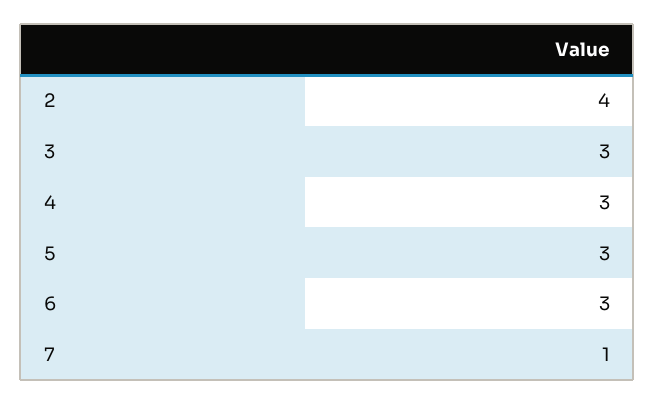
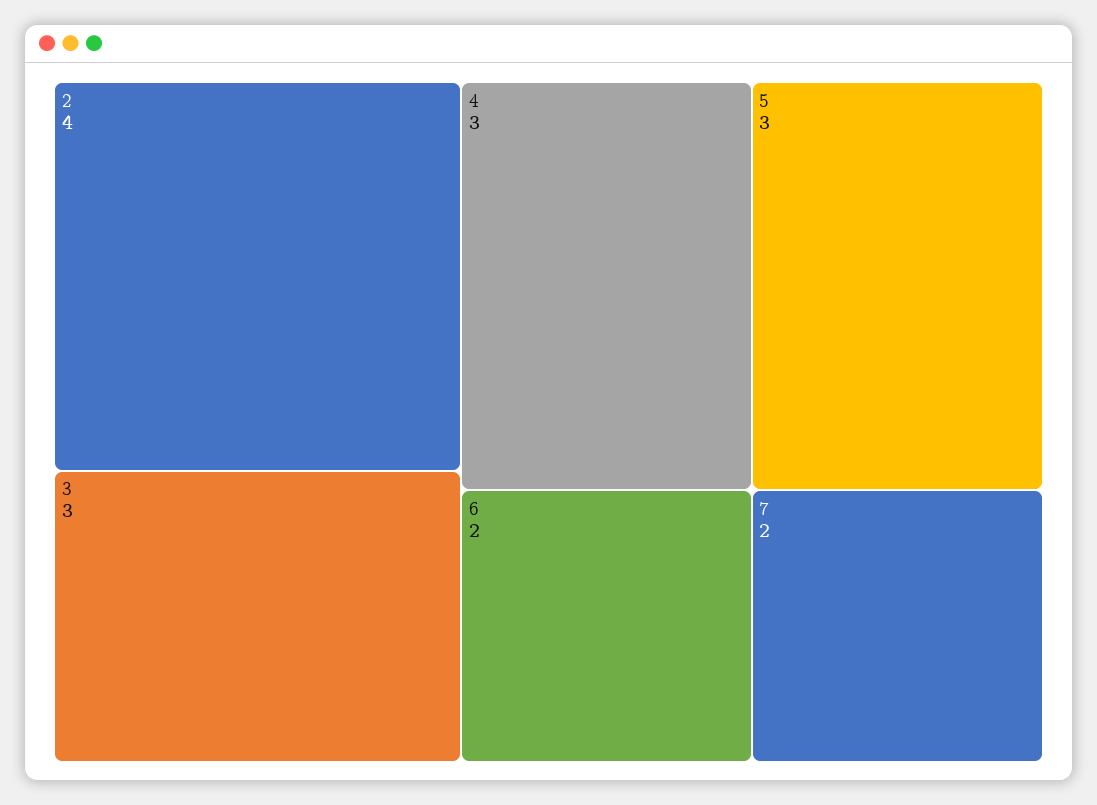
6: 3 -> 2
7: 1 -> 2

